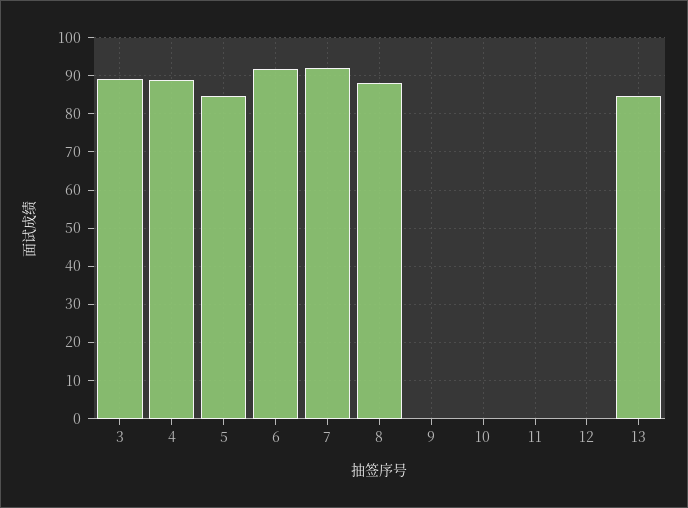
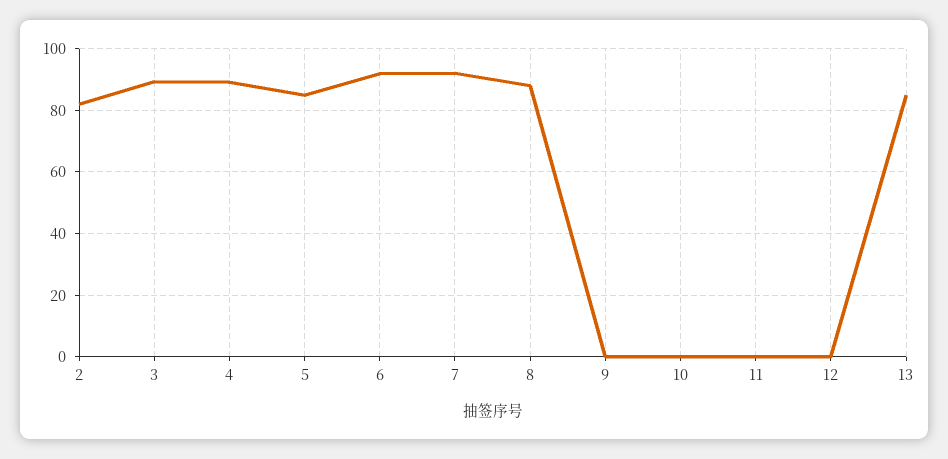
2: none -> 82

